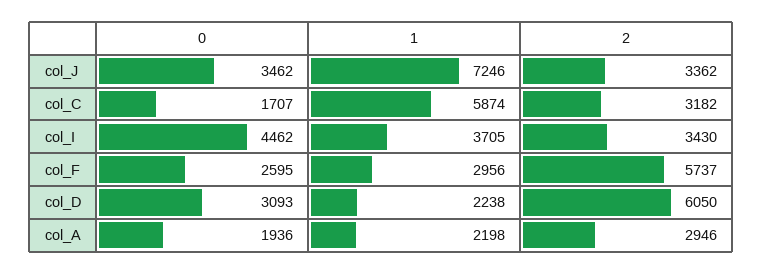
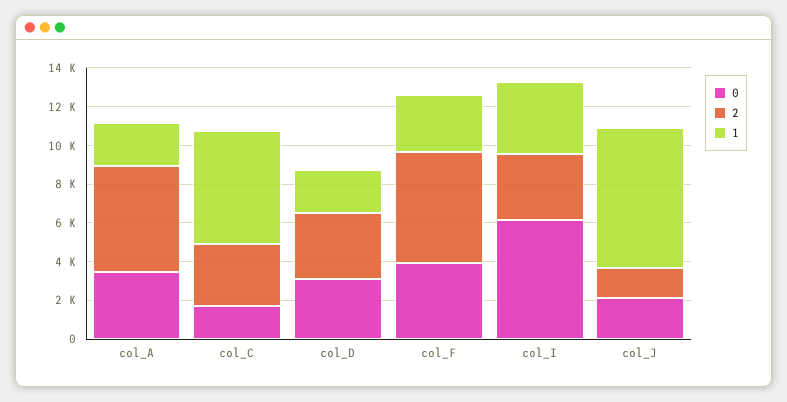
0, col_J: 3462 -> 2000
2, col_J: 3362 -> 1500
0, col_I: 4462 -> 6000
0, col_F: 2595 -> 4000
2, col_D: 6050 -> 3500
0, col_A: 1936 -> 3500
2, col_A: 2946 -> 5500

